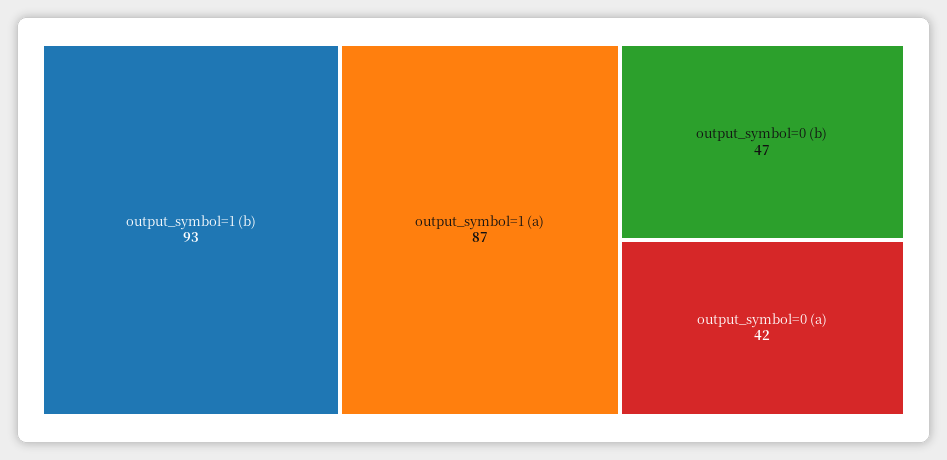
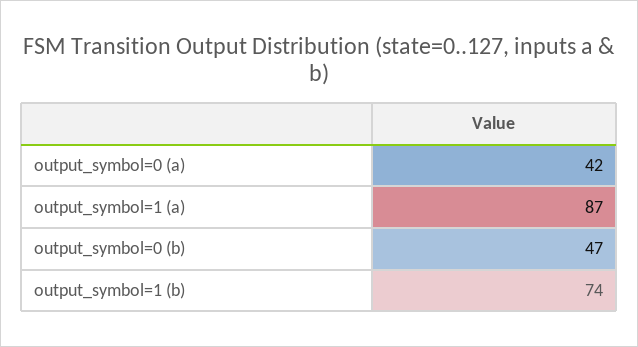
output_symbol=1 (b): 93 -> 74

